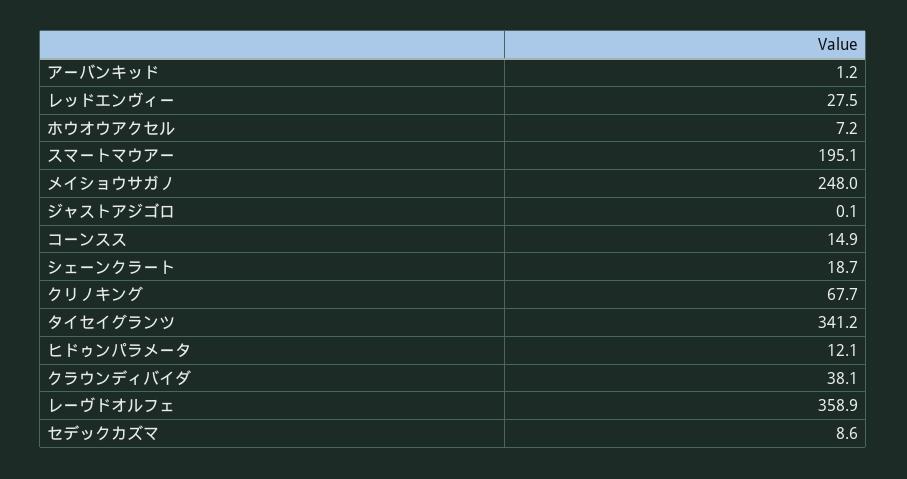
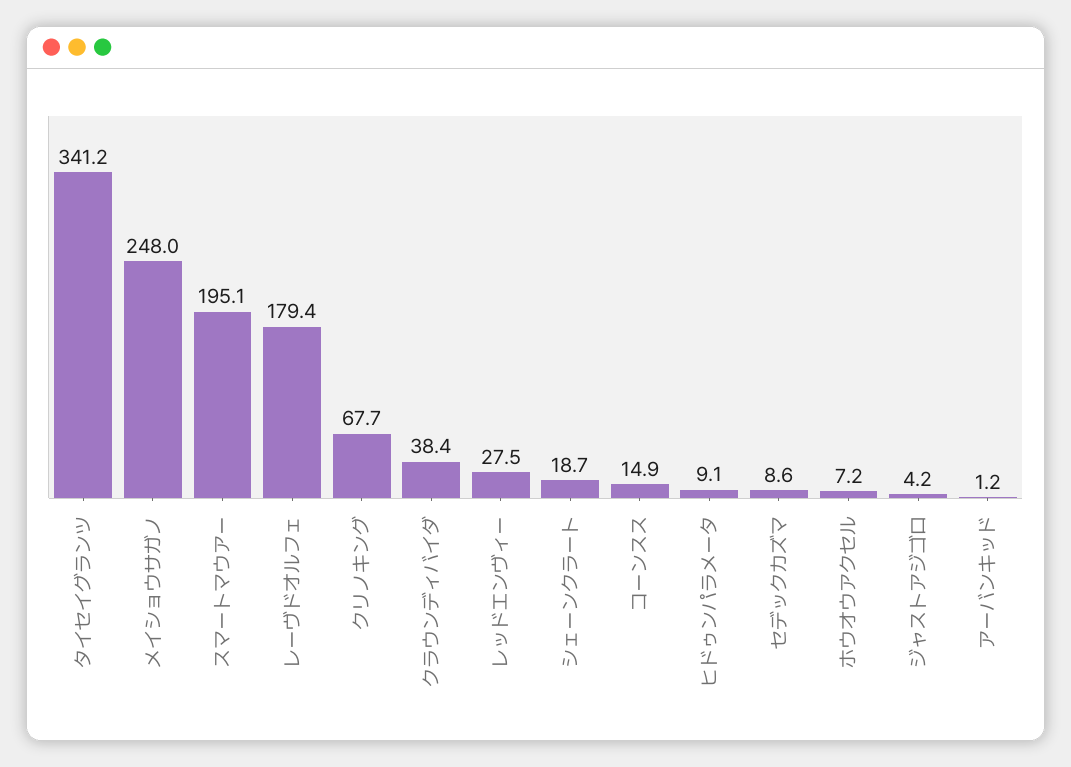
ジャストアジゴロ: 0.1 -> 4.2
ヒドゥンパラメータ: 12.1 -> 9.1
クラウンディバイダ: 38.1 -> 38.4
レーヴドオルフェ: 358.9 -> 179.4

